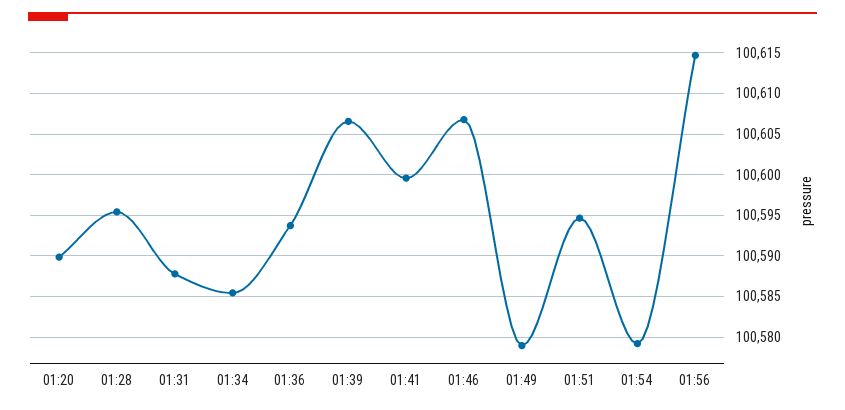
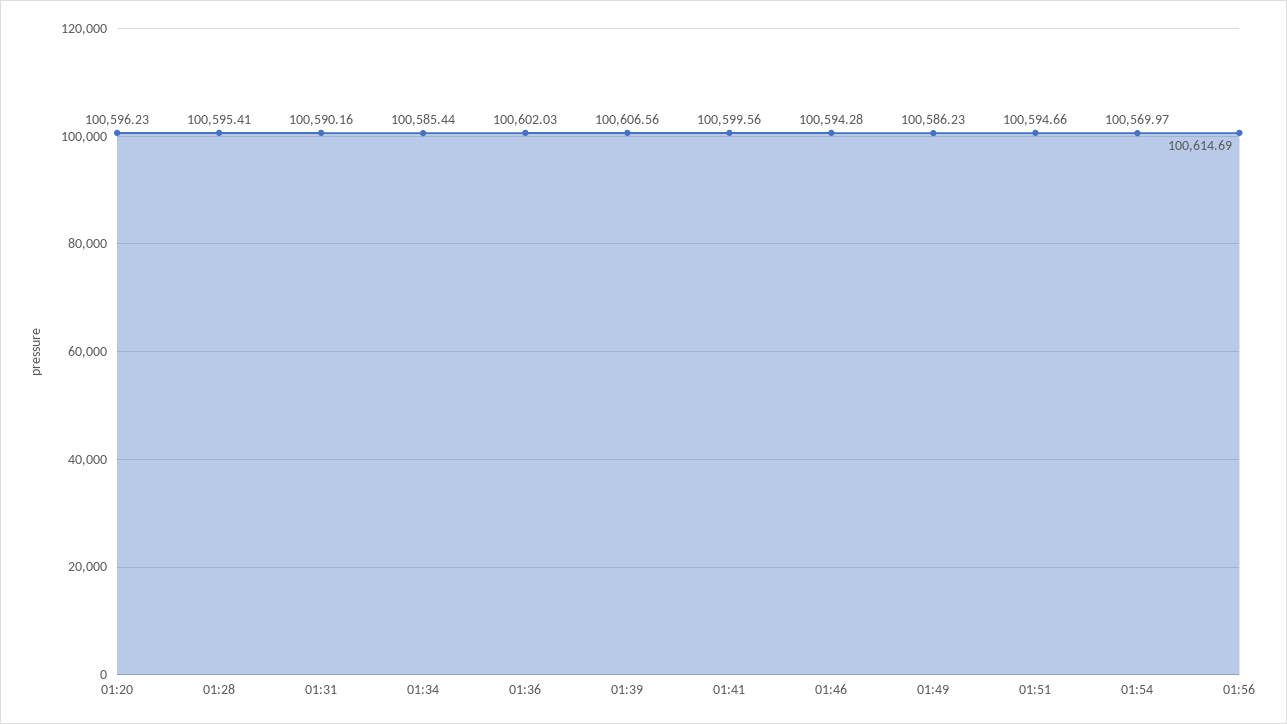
01:20: 100590 -> 100596.23
01:31: 100588 -> 100590.16
01:36: 100594 -> 100602.03
01:46: 100607 -> 100594.28
01:49: 100579 -> 100586.23
01:54: 100579 -> 100569.97

